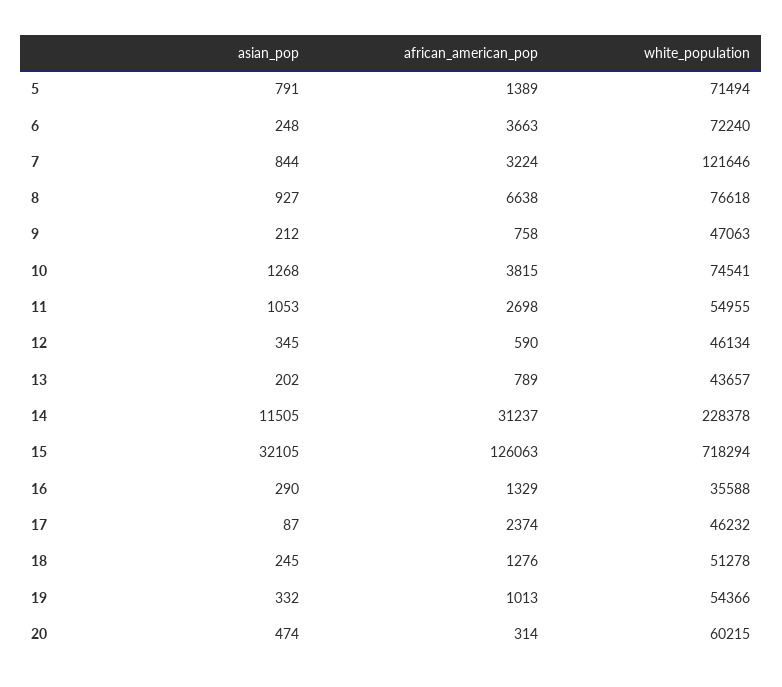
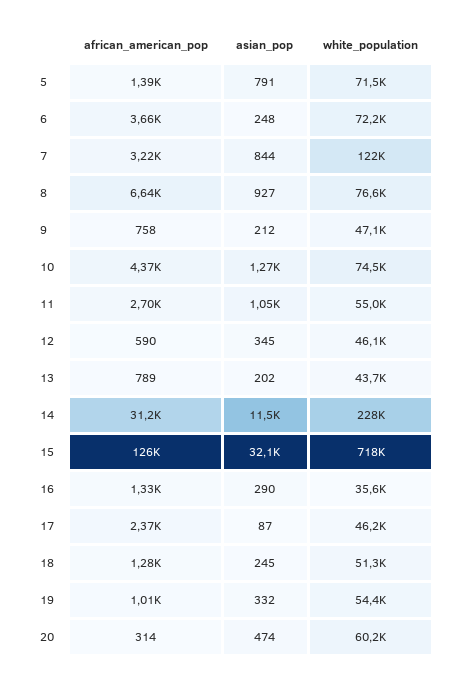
african_american_pop, 10: 3815 -> 4370

